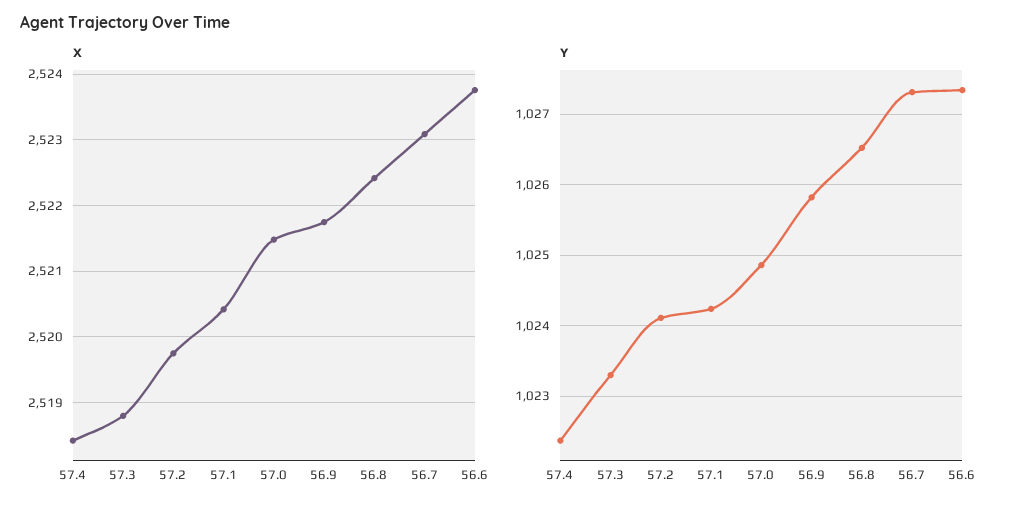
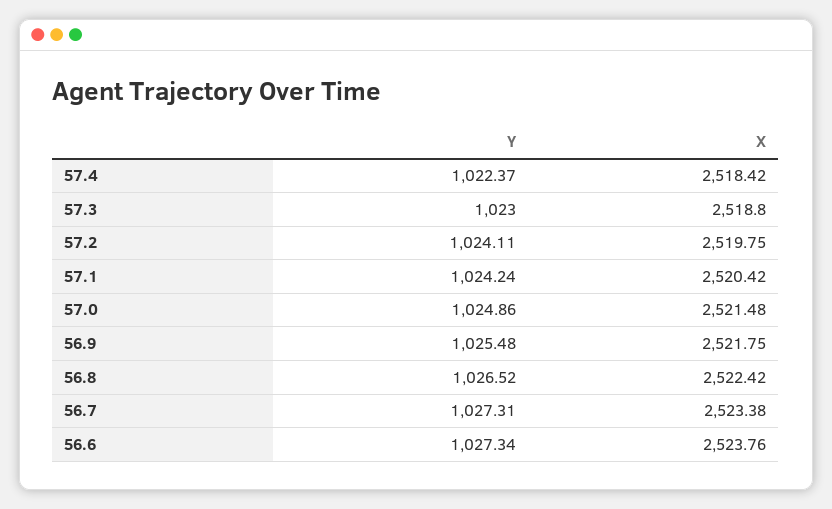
X, 56.7: 2523.1 -> 2523.38
Y, 57.3: 1023.3 -> 1023
Y, 56.9: 1025.8 -> 1025.48

